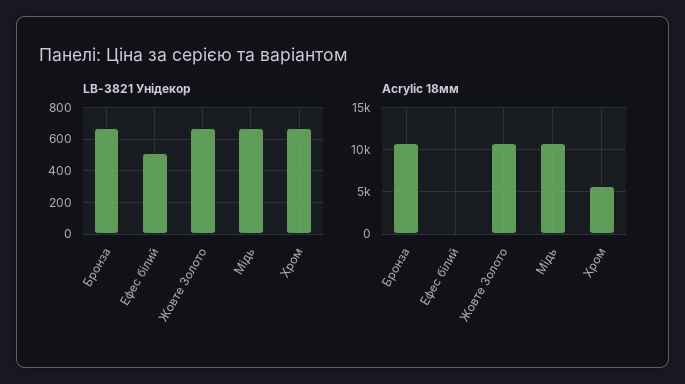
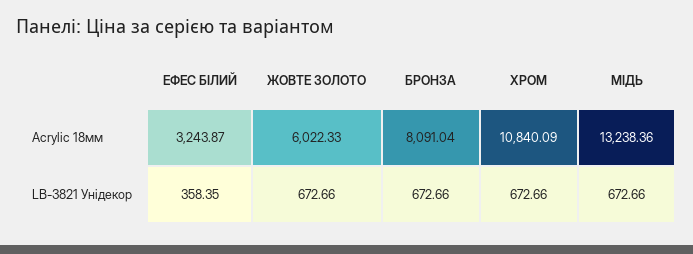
LB-3821 Унідекор, Ефес білий: 500 -> 358.35
Acrylic 18мм, Бронза: 11000 -> 8091.04
Acrylic 18мм, Ефес білий: 0 -> 3243.87
Acrylic 18мм, Жовте Золото: 11000 -> 6022.33
Acrylic 18мм, Мідь: 11000 -> 13238.36
Acrylic 18мм, Хром: 6000 -> 10840.09

